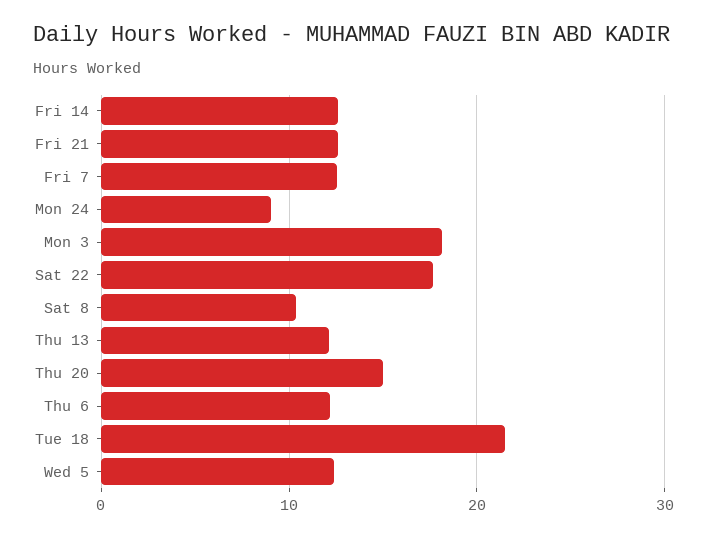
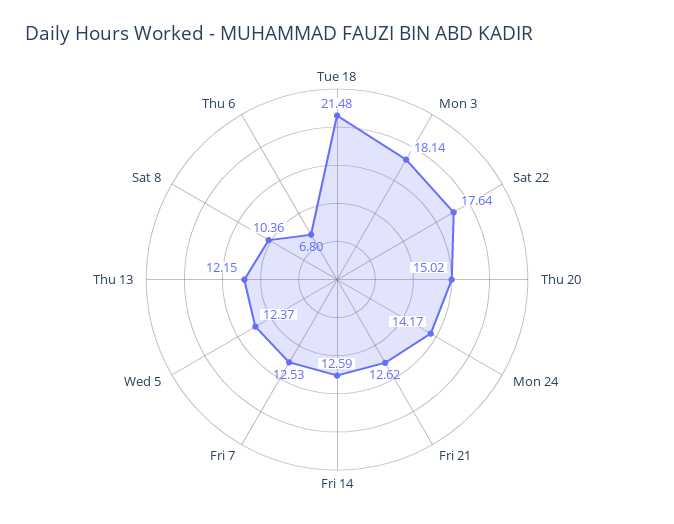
Mon 24: 9 -> 14.17
Thu 6: 12 -> 6.8

